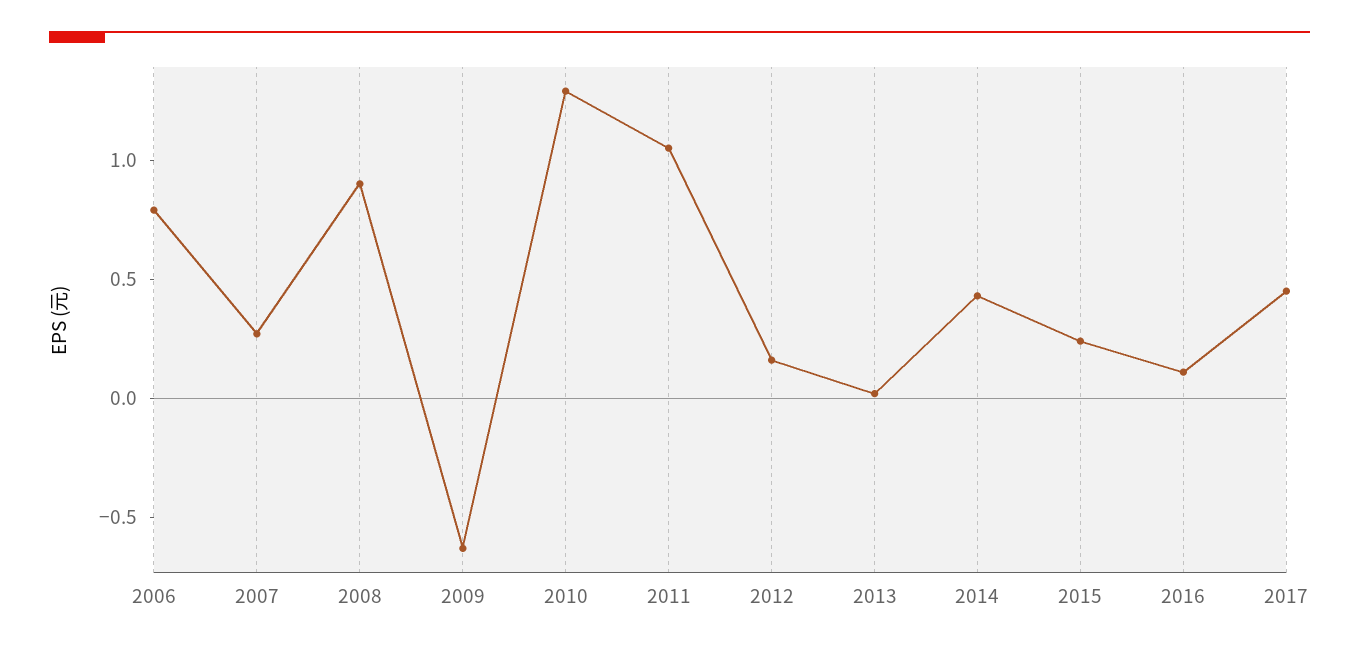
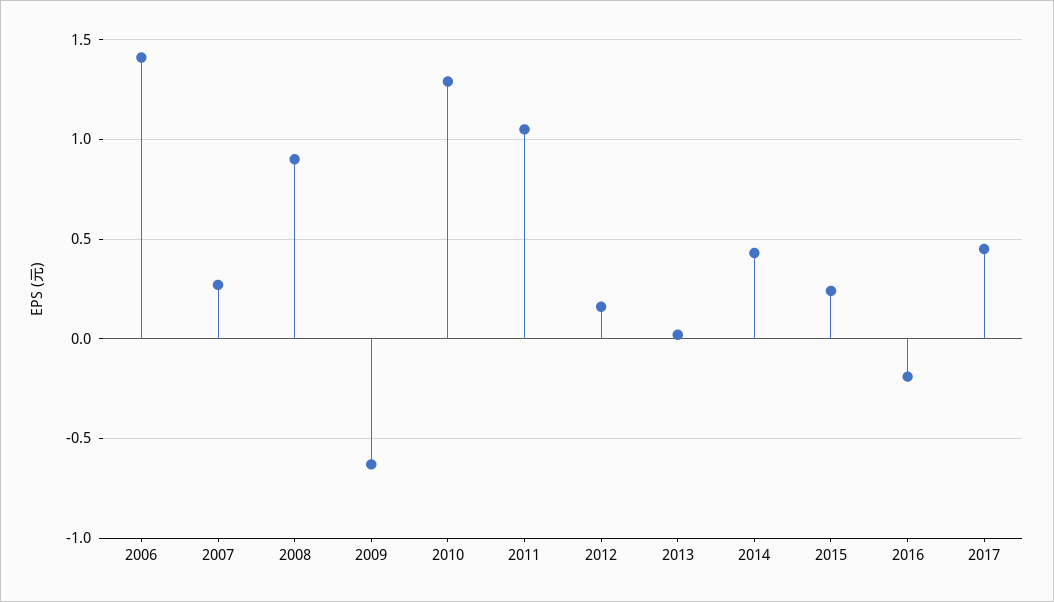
2006: 0.8 -> 1.4
2016: 0.1 -> -0.2

